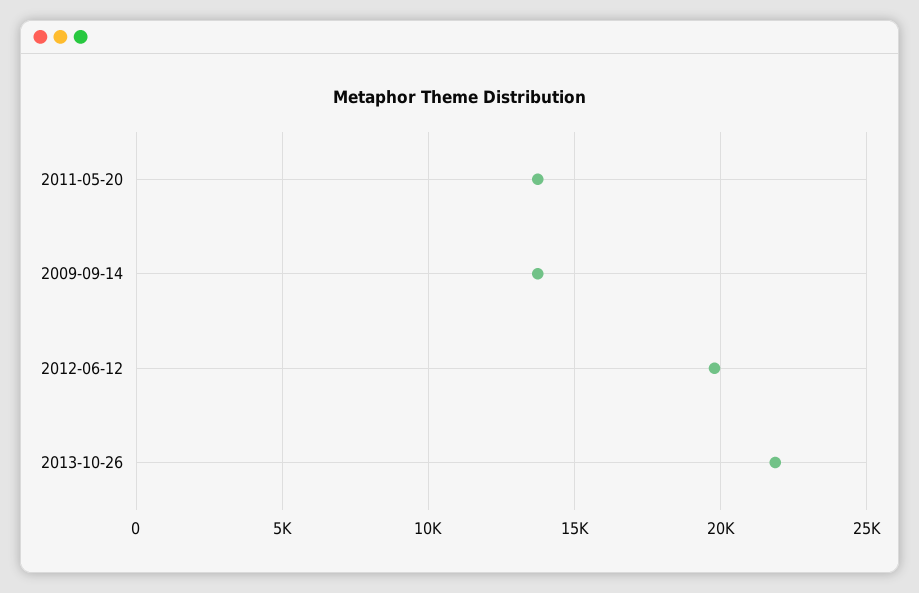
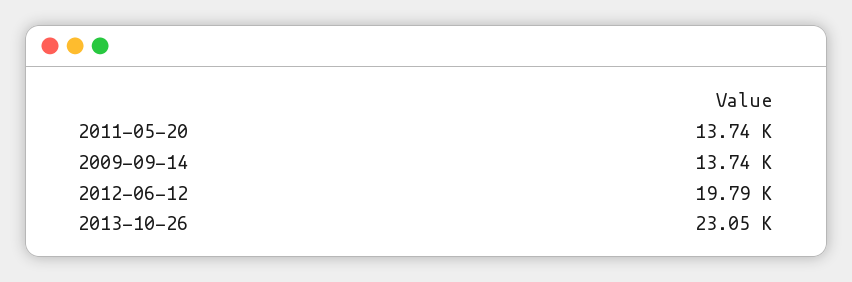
2013-10-26: 22000 -> 23050

